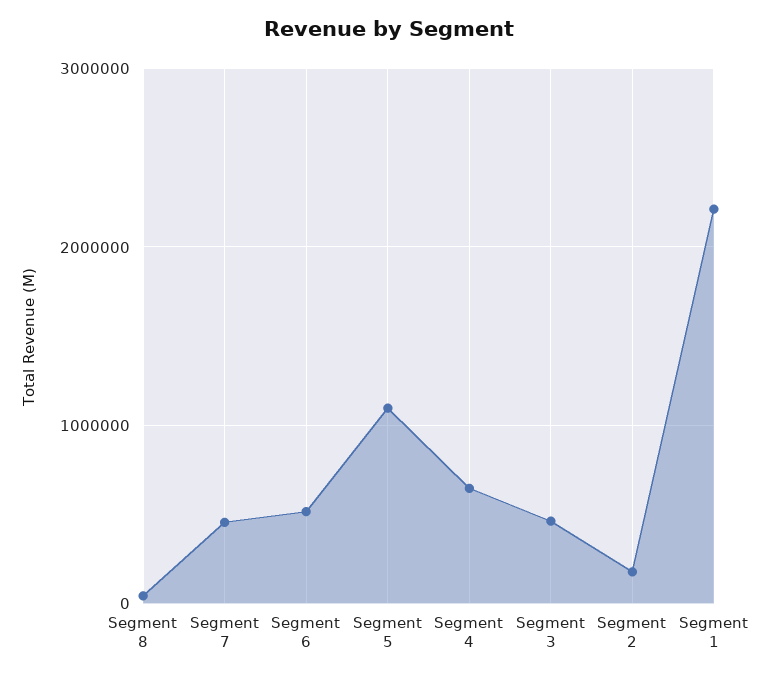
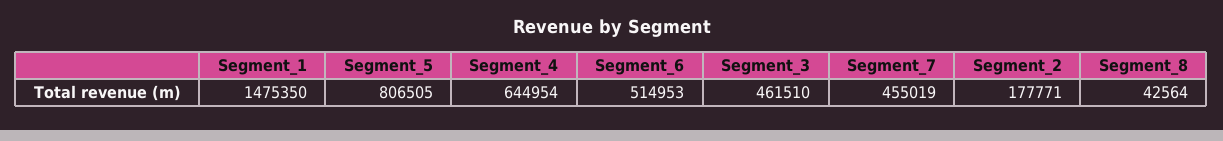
Segment 5: 1100000 -> 806505
Segment 1: 2200000 -> 1475350

